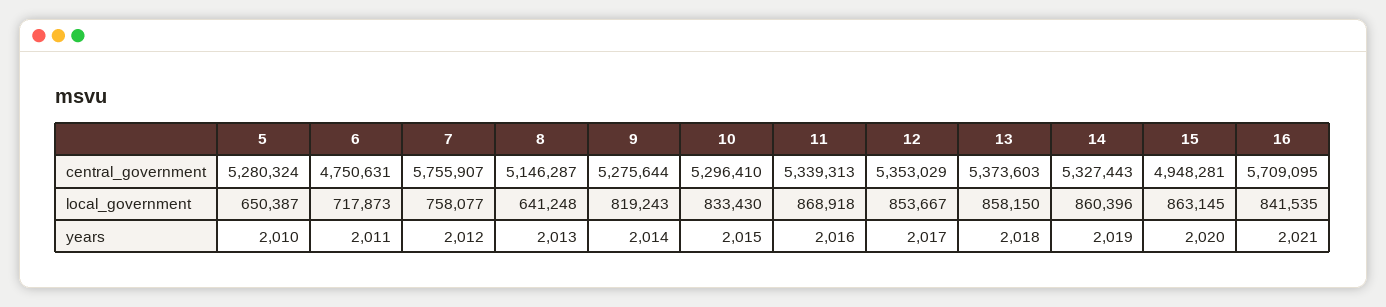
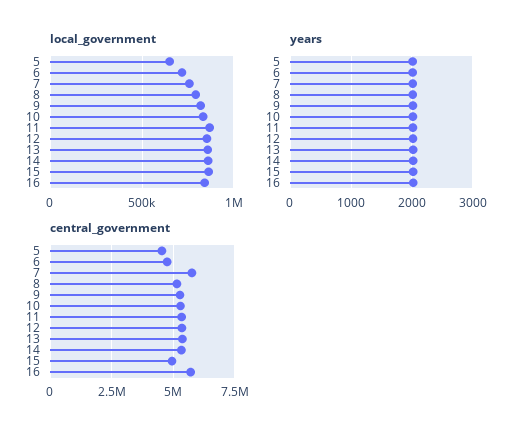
central_government, 5: 5280324 -> 4500000
local_government, 8: 641248 -> 800000

